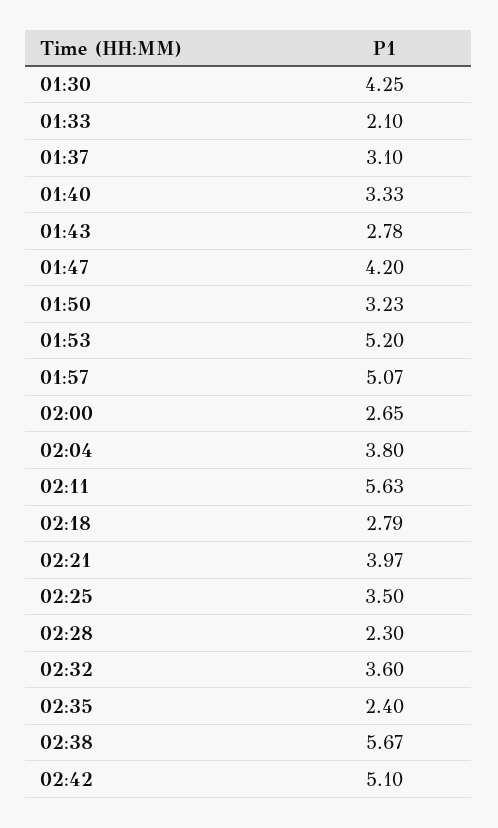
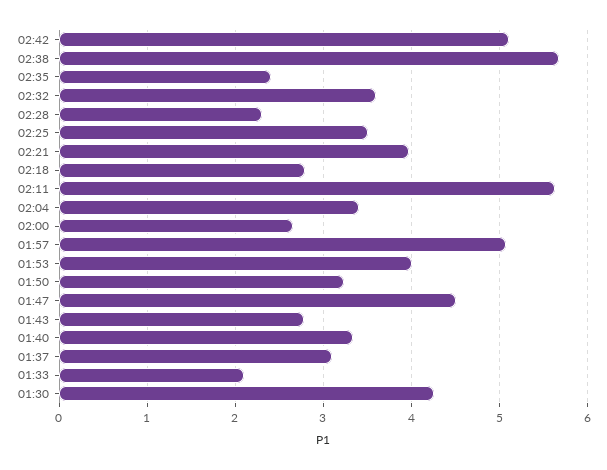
01:47: 4.2 -> 4.5
01:53: 5.2 -> 4
02:04: 3.8 -> 3.4

